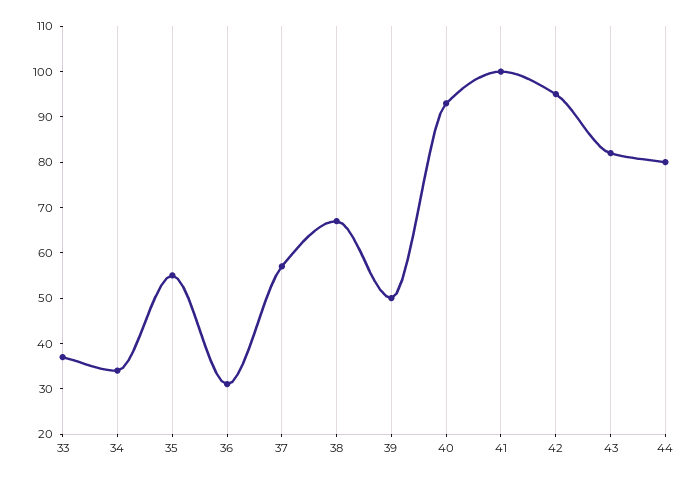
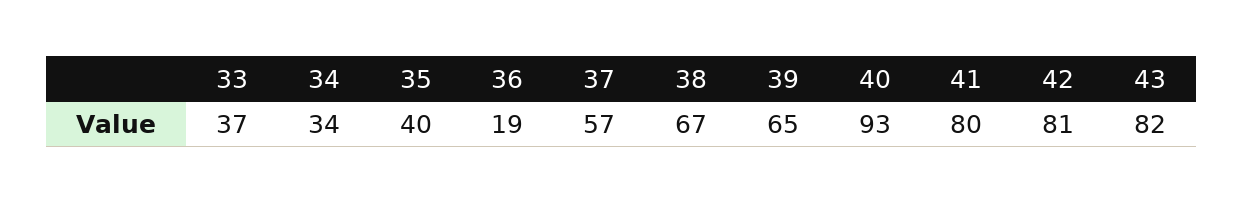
35: 55 -> 40
36: 30 -> 19
39: 50 -> 65
41: 100 -> 80
42: 95 -> 81
44: 80 -> none

